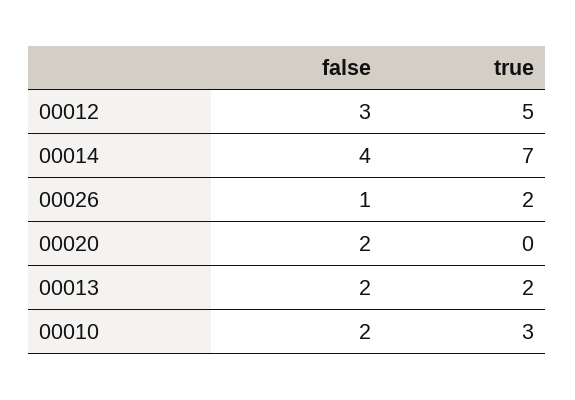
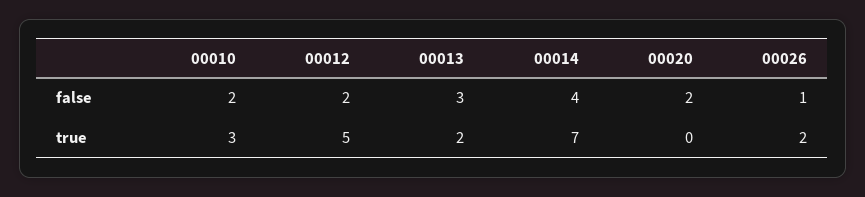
false, 00012: 3 -> 2
false, 00013: 2 -> 3

